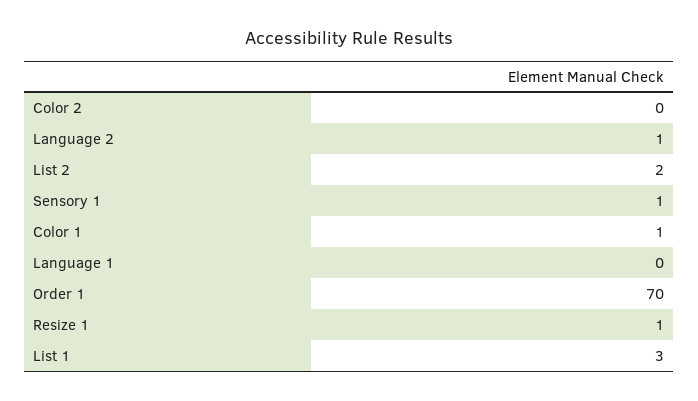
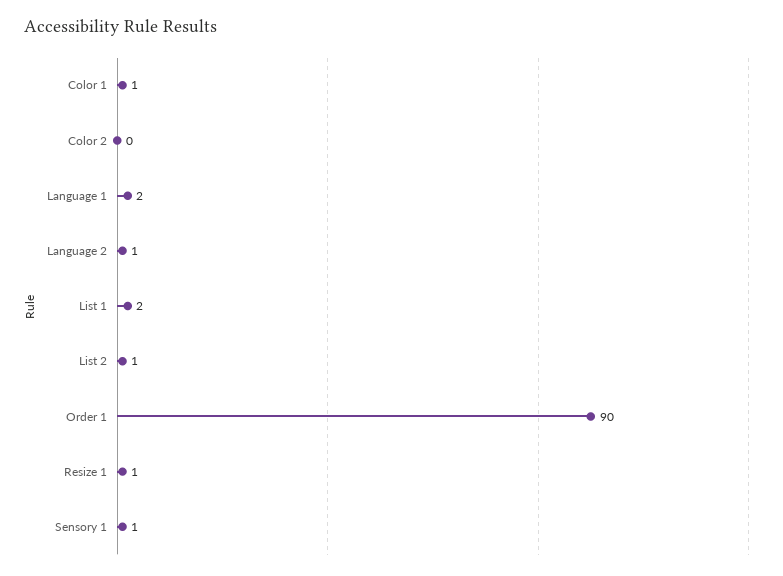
List 2: 2 -> 1
Language 1: 0 -> 2
Order 1: 70 -> 90
List 1: 3 -> 2

